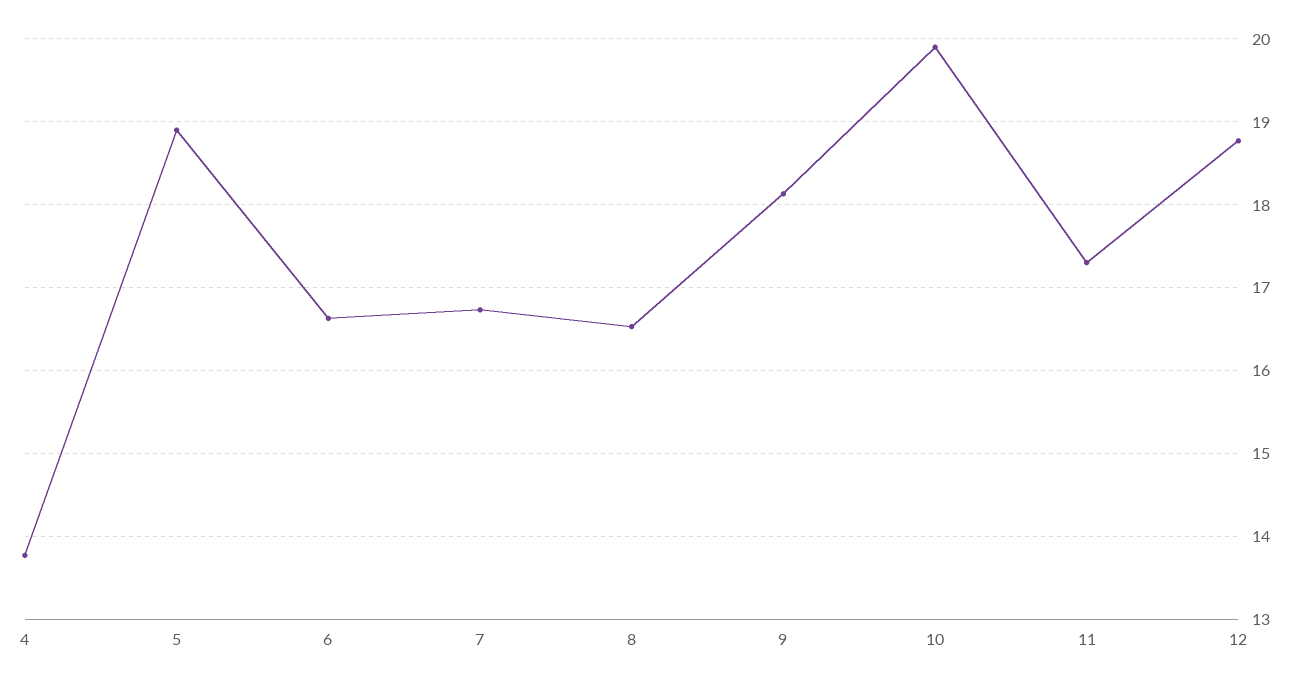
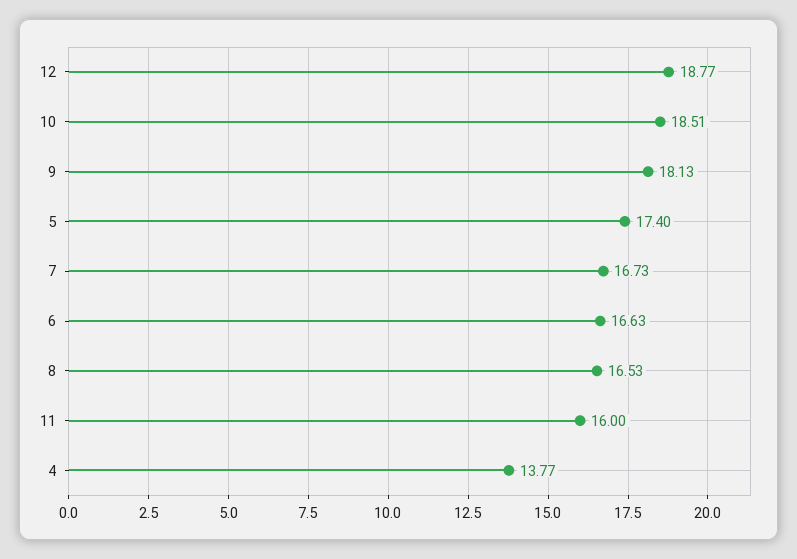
5: 18.9 -> 17.4
10: 19.9 -> 18.51
11: 17.3 -> 16

